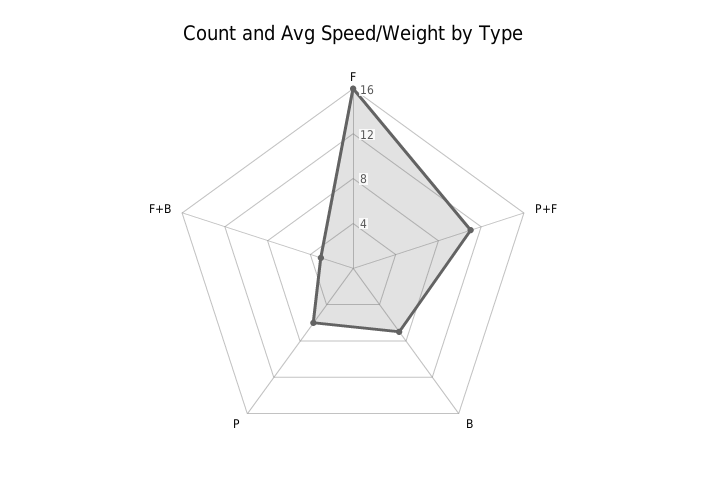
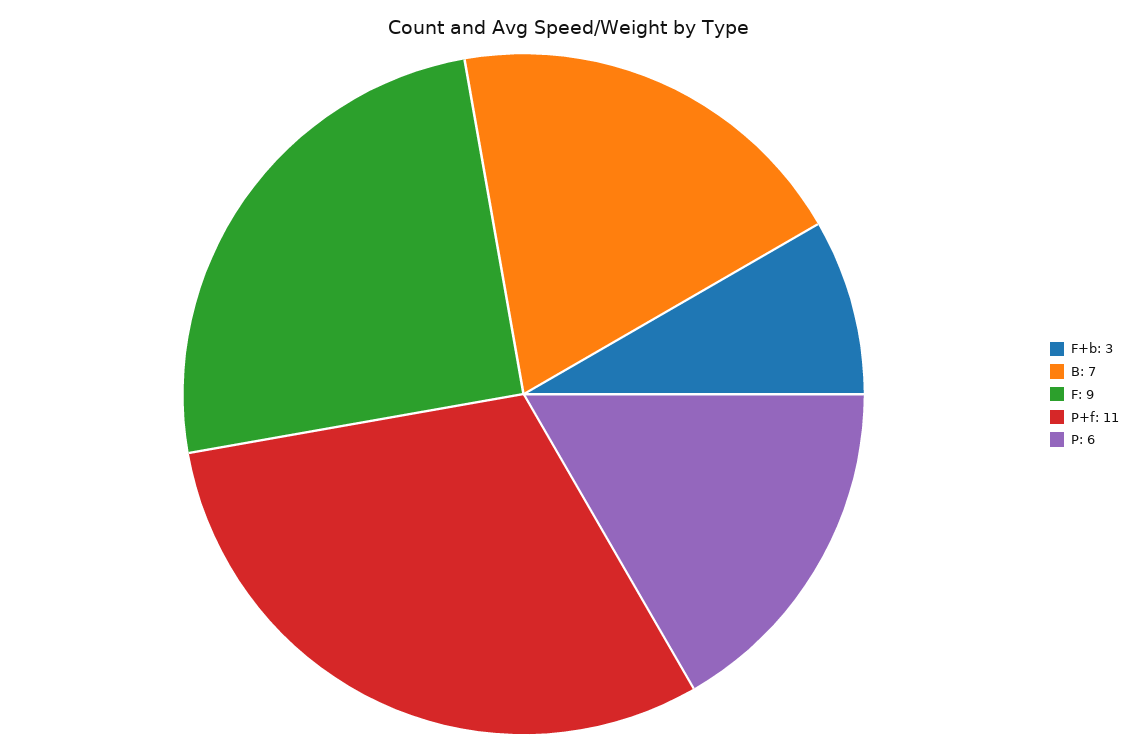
F: 16 -> 9

